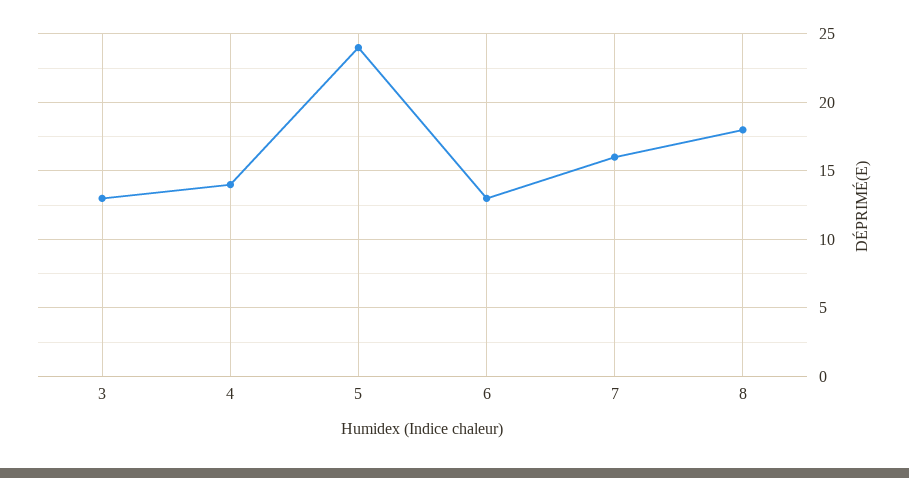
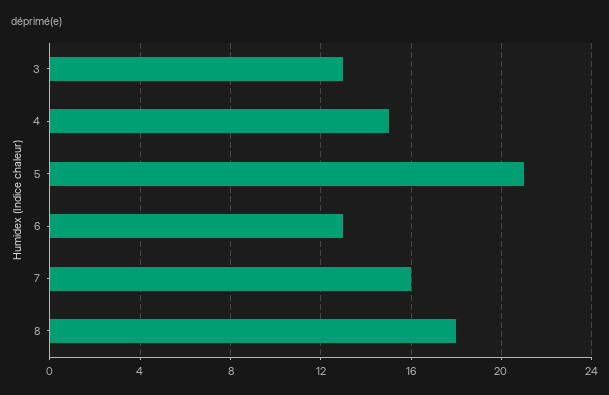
4: 14 -> 15
5: 24 -> 21

